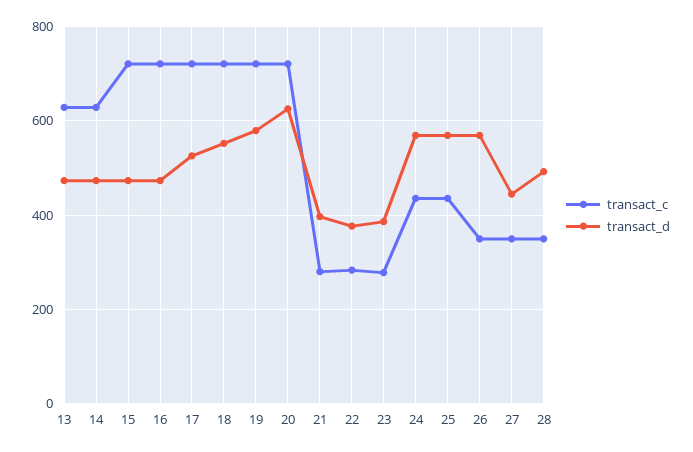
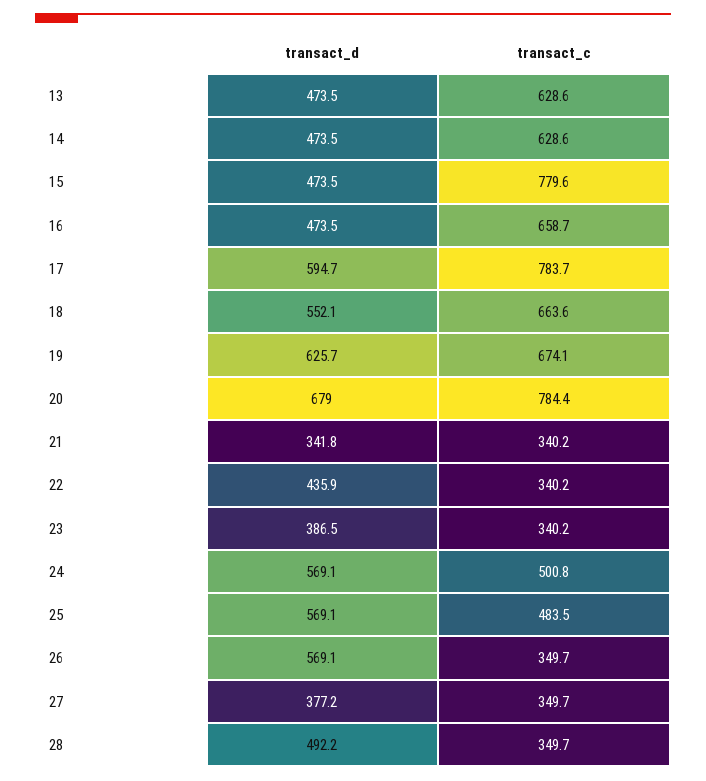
transact_c, 15: 720 -> 779.6
transact_c, 16: 720 -> 658.7
transact_c, 17: 720 -> 783.7
transact_d, 17: 520 -> 594.7
transact_c, 18: 720 -> 663.6
transact_c, 19: 720 -> 674.1
transact_d, 19: 580 -> 625.7
transact_c, 20: 720 -> 784.4
transact_d, 20: 620 -> 679
transact_c, 21: 280 -> 340.2
transact_d, 21: 400 -> 341.8
transact_c, 22: 280 -> 340.2
transact_d, 22: 380 -> 435.9
transact_c, 23: 280 -> 340.2
transact_c, 24: 440 -> 500.8
transact_c, 25: 440 -> 483.5
transact_d, 27: 440 -> 377.2

